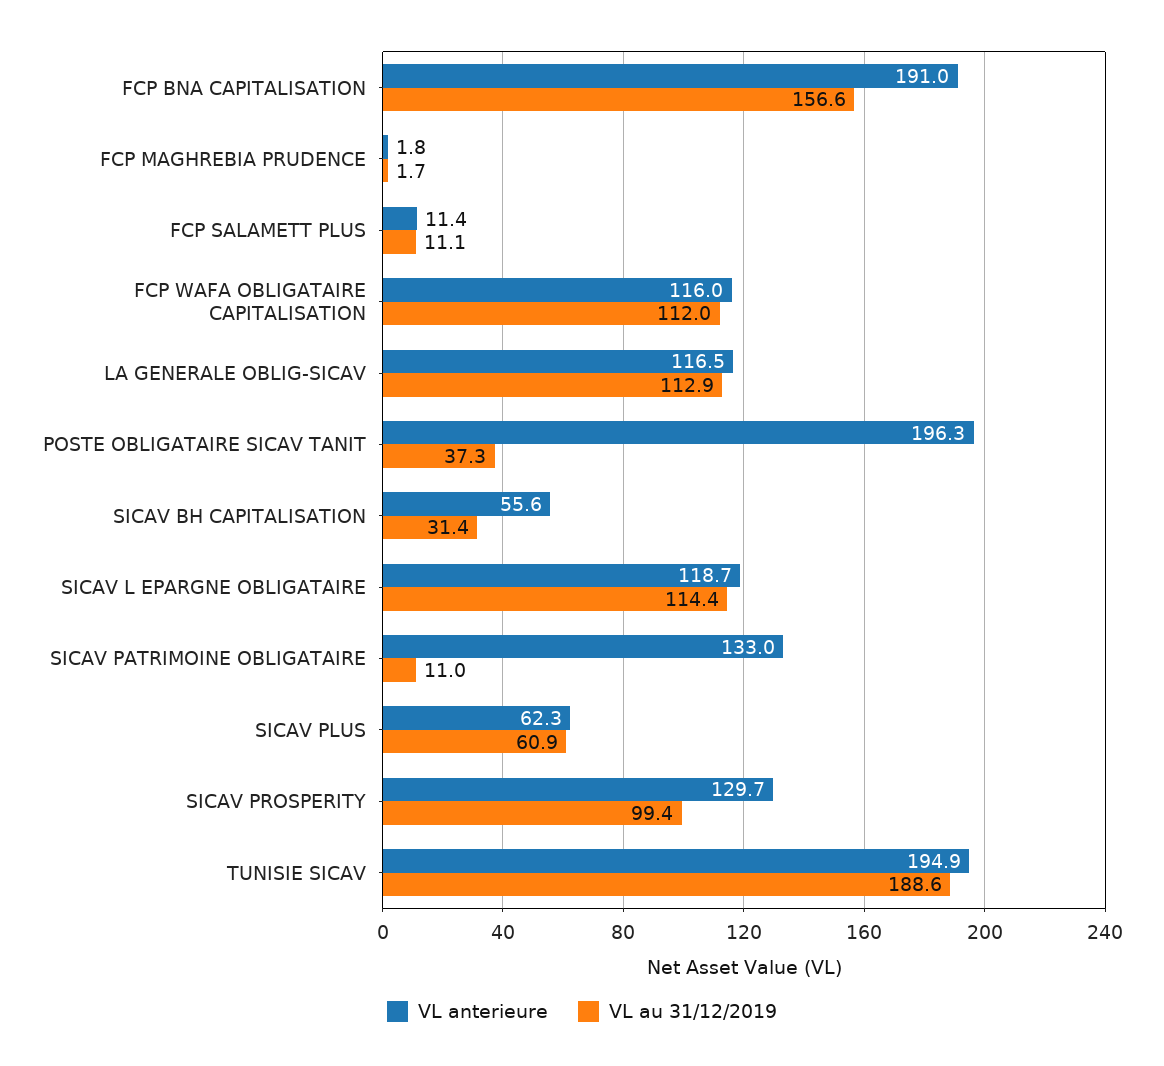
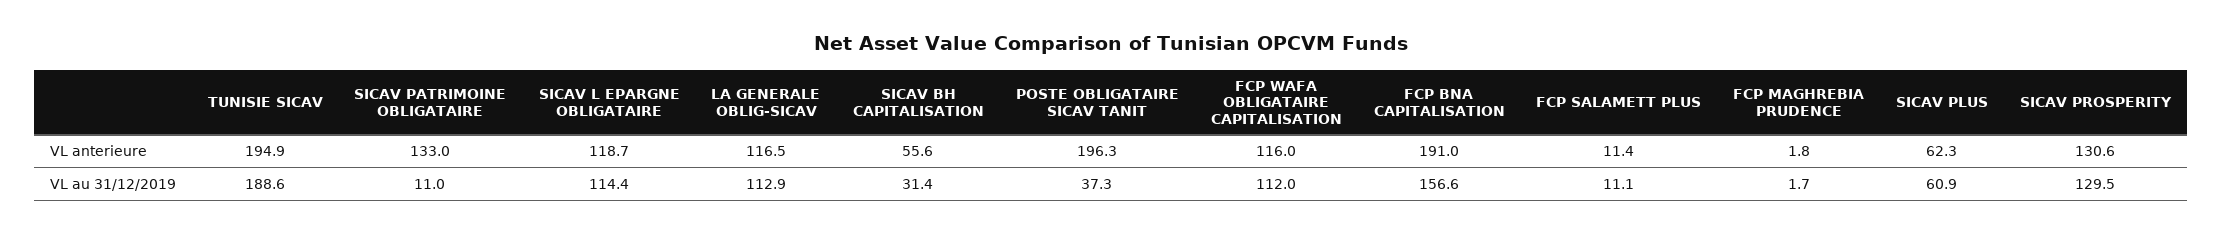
VL anterieure, SICAV PROSPERITY: 129.7 -> 130.6
VL au 31/12/2019, SICAV PROSPERITY: 99.4 -> 129.5

